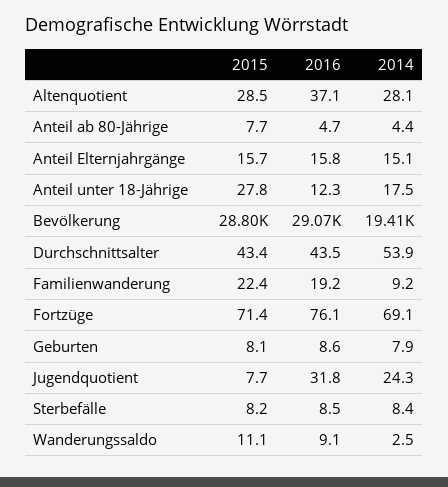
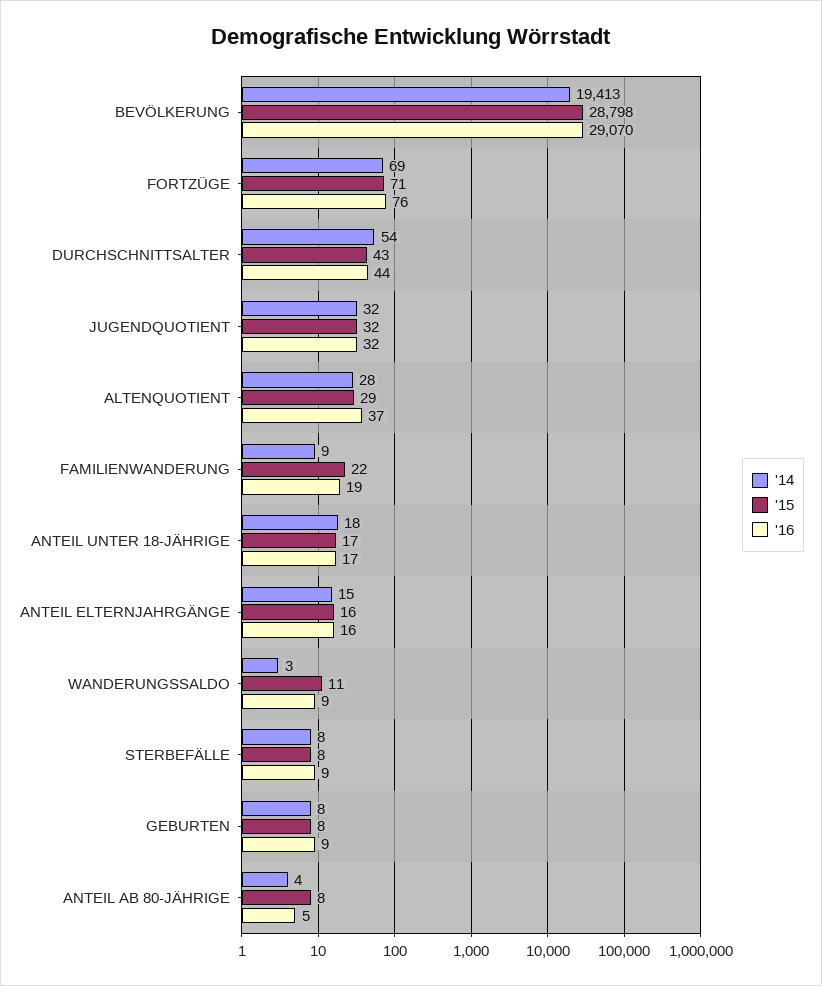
2015, Anteil unter 18-Jährige: 27.8 -> 17
2016, Anteil unter 18-Jährige: 12.3 -> 17
2015, Jugendquotient: 7.7 -> 32
2014, Jugendquotient: 24.3 -> 32

